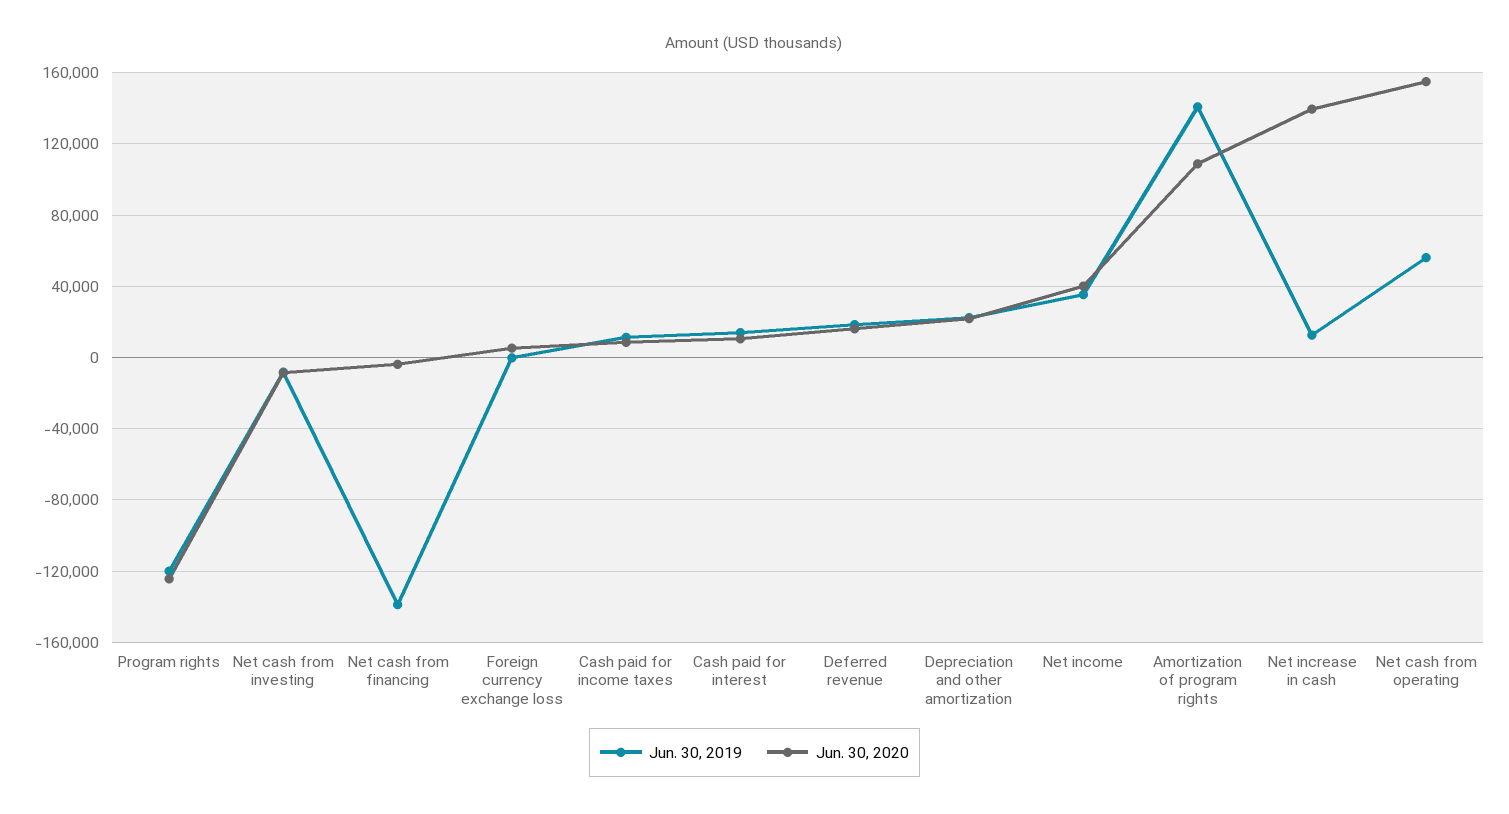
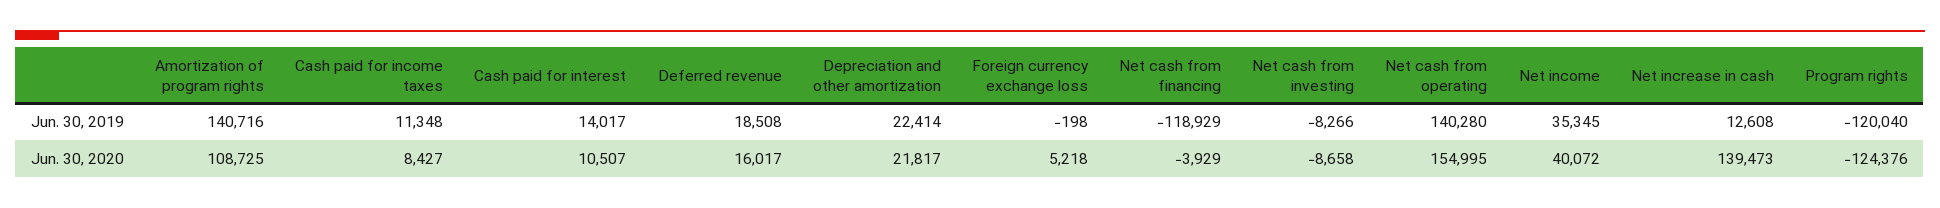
Jun. 30, 2019, Net cash from financing: -140000 -> -118929
Jun. 30, 2019, Net cash from operating: 55000 -> 140280

